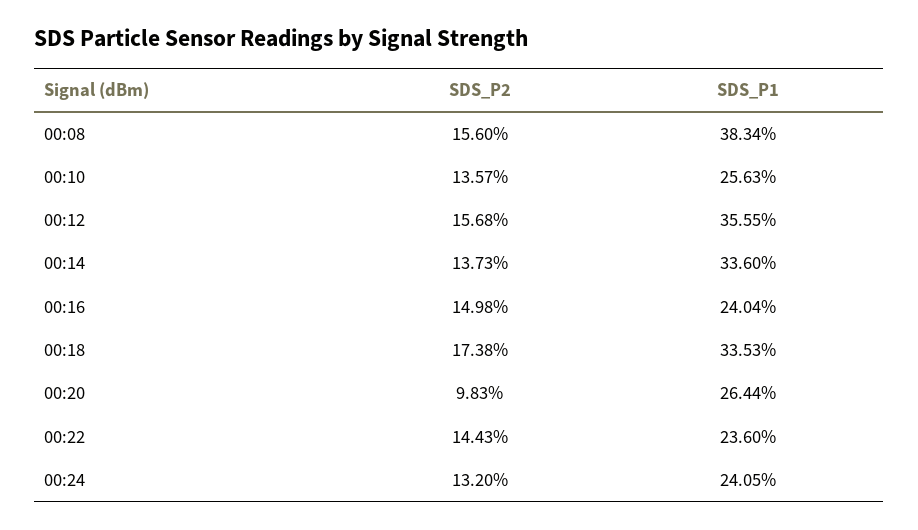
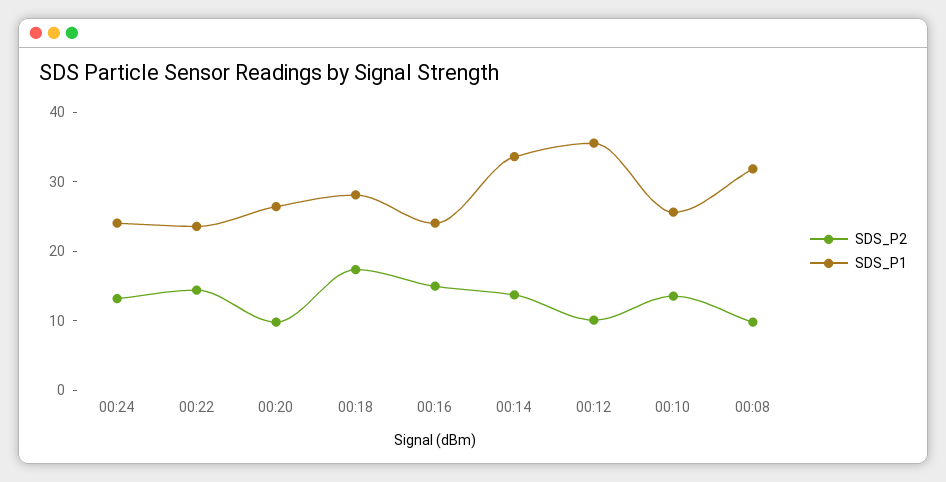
SDS_P2, 00:08: 15.6 -> 10
SDS_P1, 00:08: 38.34 -> 32
SDS_P2, 00:12: 15.68 -> 10
SDS_P1, 00:18: 33.53 -> 28

